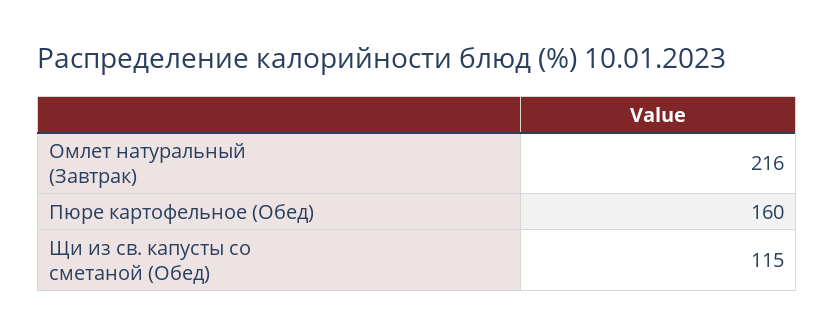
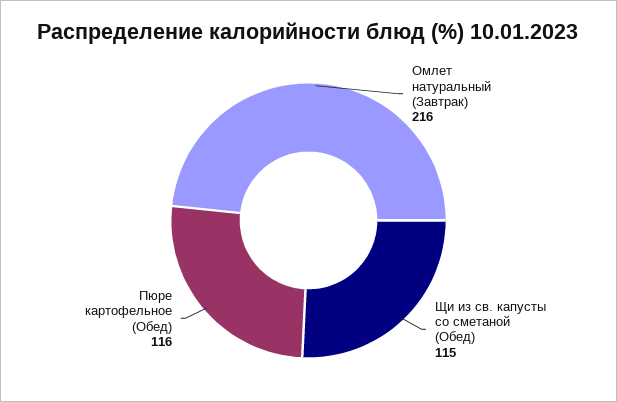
Пюре картофельное (Обед): 160 -> 116

